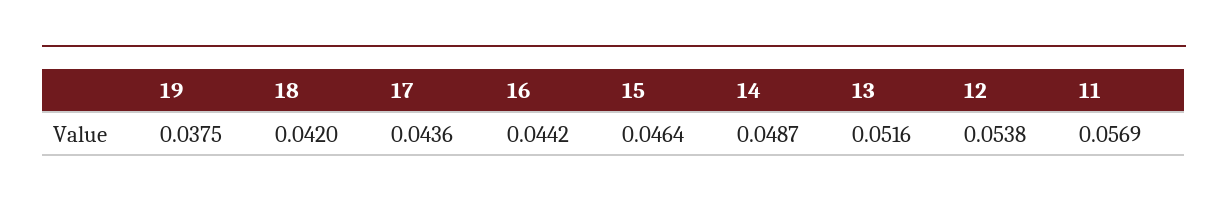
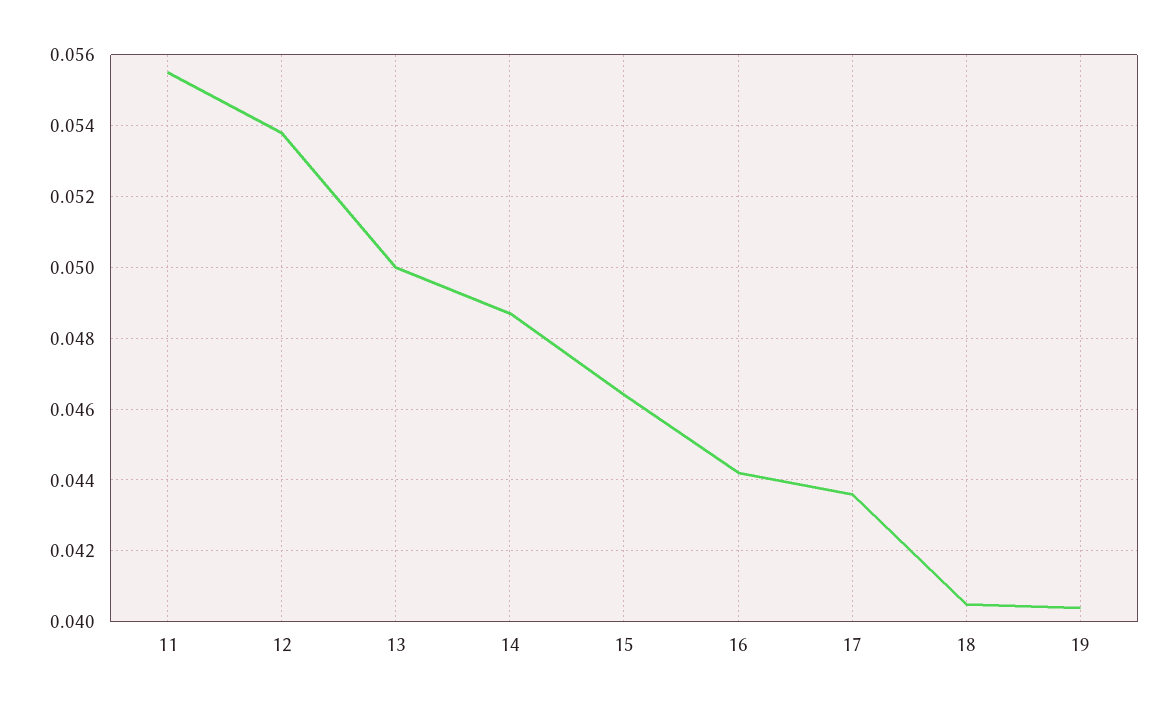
19: 0.0375 -> 0.0405
18: 0.042 -> 0.0405
13: 0.0516 -> 0.05
11: 0.0569 -> 0.0555

